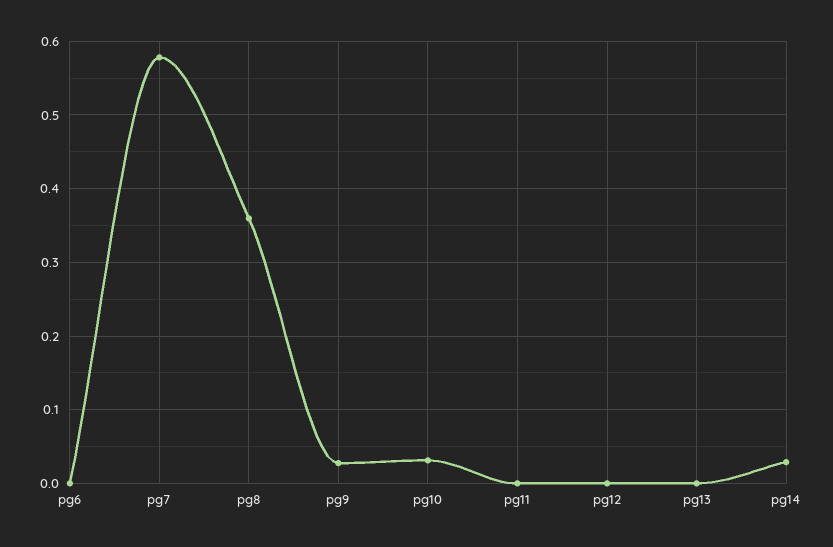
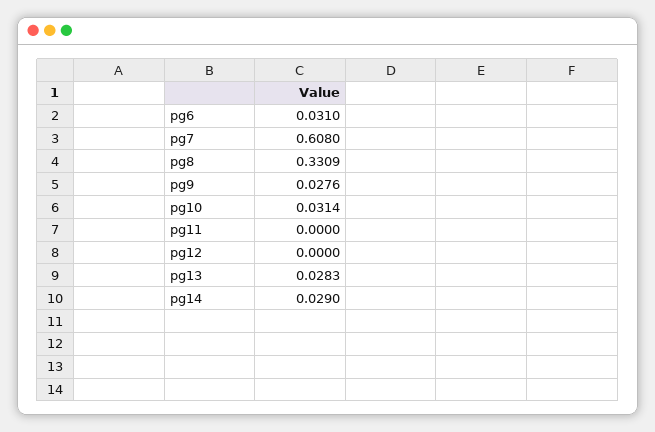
pg6: 0 -> 0.031
pg7: 0.58 -> 0.608
pg8: 0.36 -> 0.3309
pg13: 0 -> 0.0283

